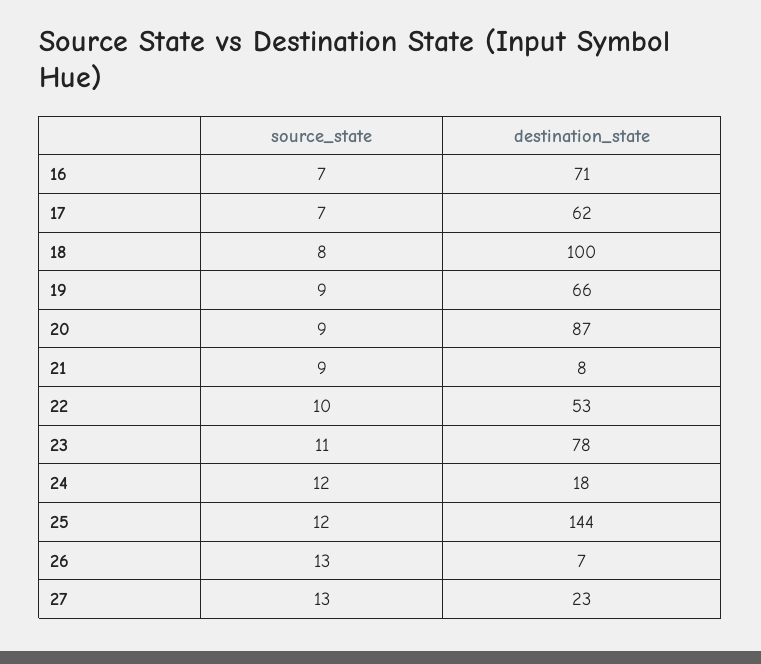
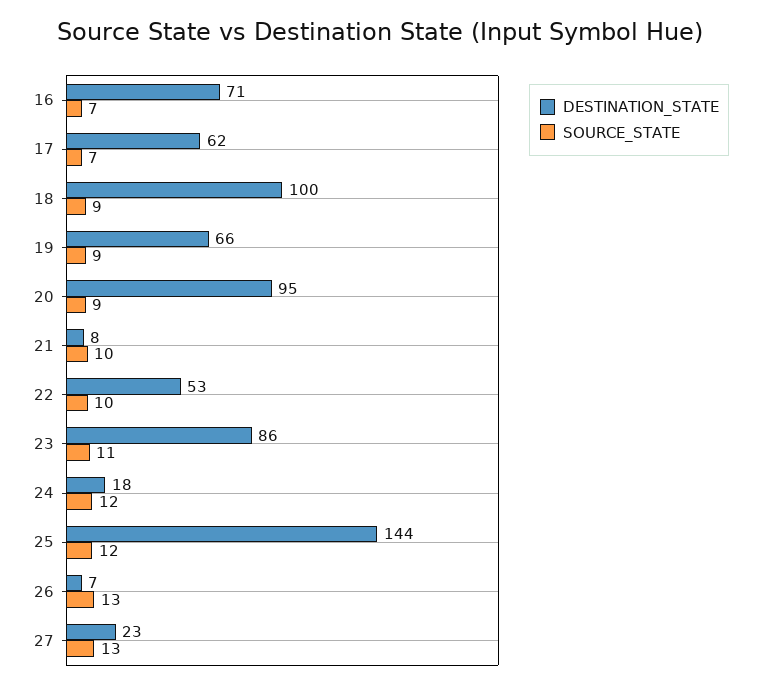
source_state, 18: 8 -> 9
destination_state, 20: 87 -> 95
source_state, 21: 9 -> 10
destination_state, 23: 78 -> 86

